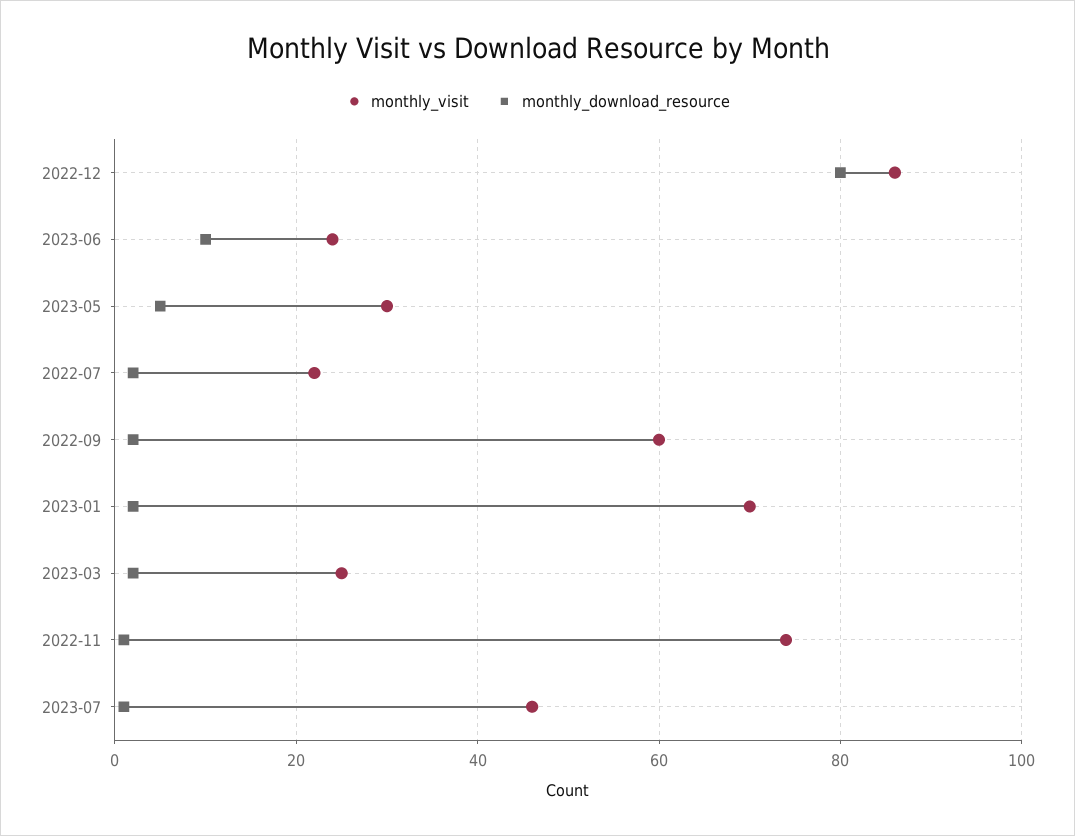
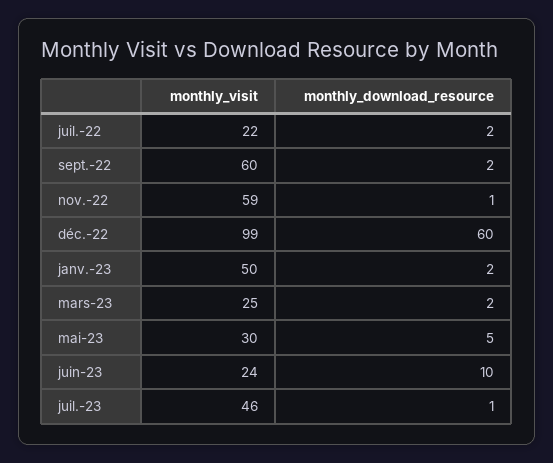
monthly_visit, 2022-12: 85 -> 99
monthly_download_resource, 2022-12: 80 -> 60
monthly_visit, 2023-01: 70 -> 50
monthly_visit, 2022-11: 75 -> 59

